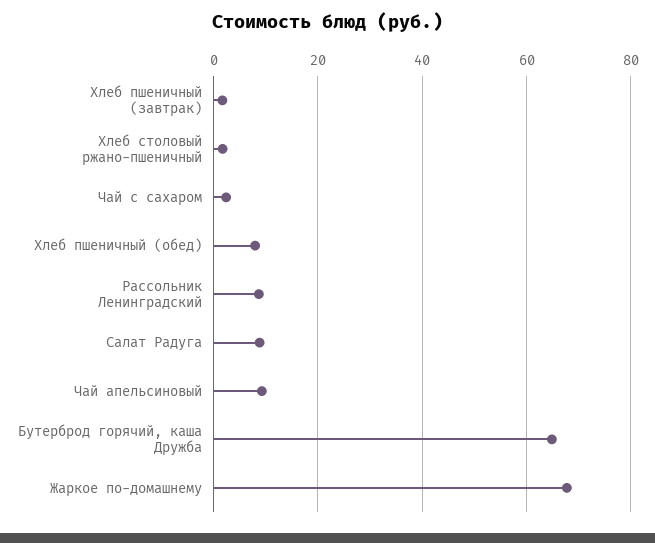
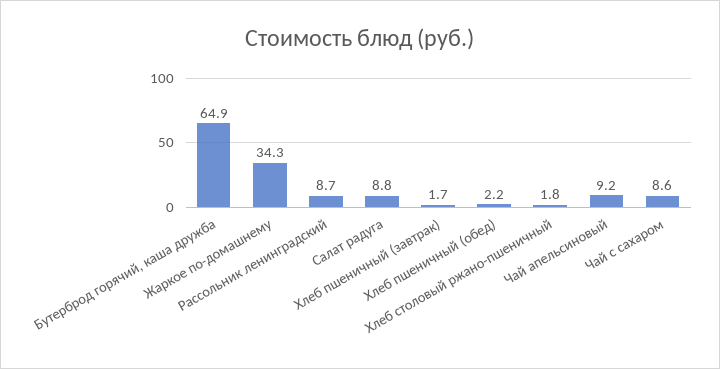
Чай с сахаром: 2 -> 8.6
Хлеб пшеничный (обед): 8 -> 2.2
Жаркое по-домашнему: 68 -> 34.3

